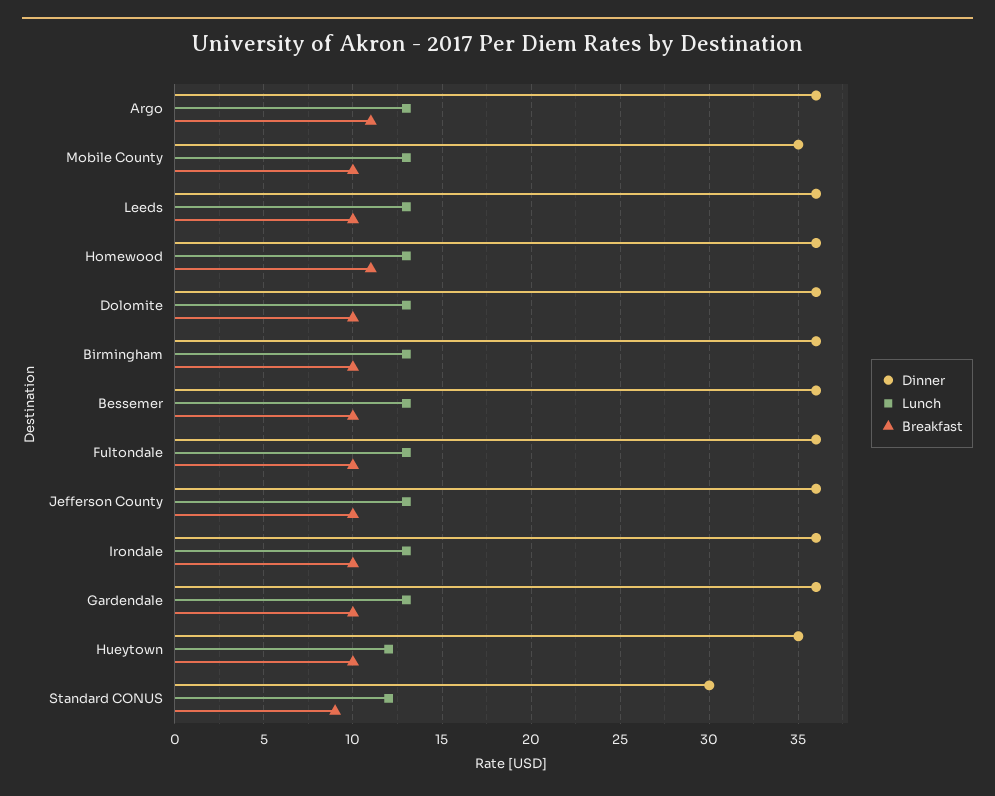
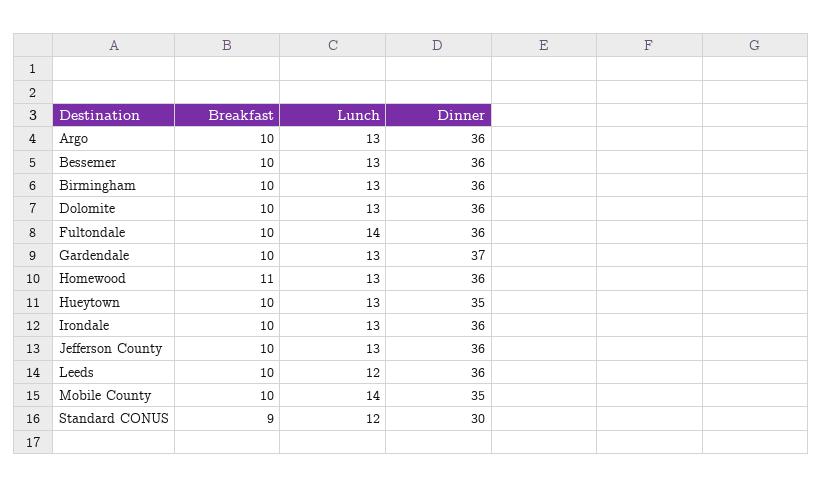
Breakfast, Argo: 11 -> 10
Lunch, Mobile County: 13 -> 14
Lunch, Leeds: 13 -> 12
Lunch, Fultondale: 13 -> 14
Dinner, Gardendale: 36 -> 37
Lunch, Hueytown: 12 -> 13

